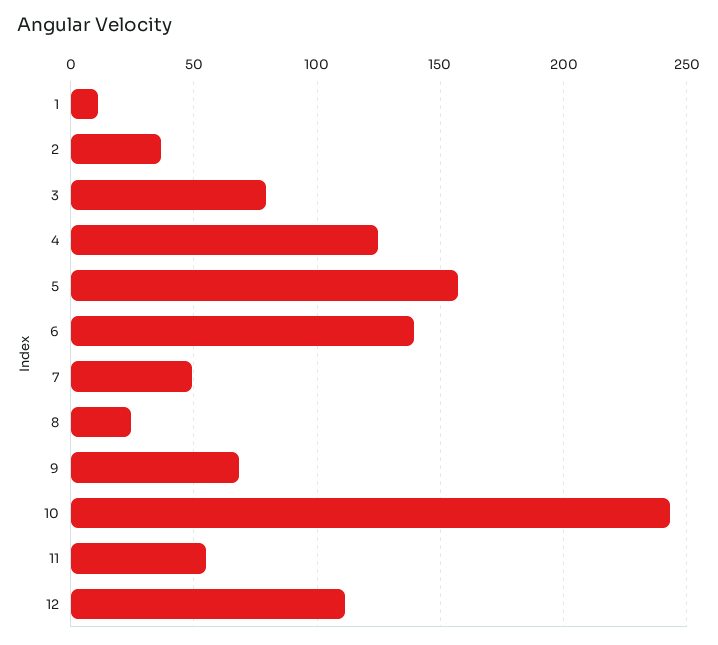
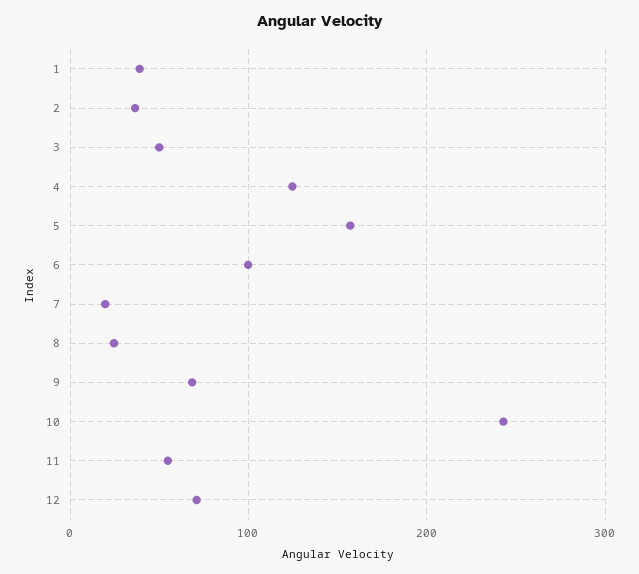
1: 10 -> 40
3: 80 -> 50
6: 140 -> 100
7: 50 -> 20
12: 110 -> 70

